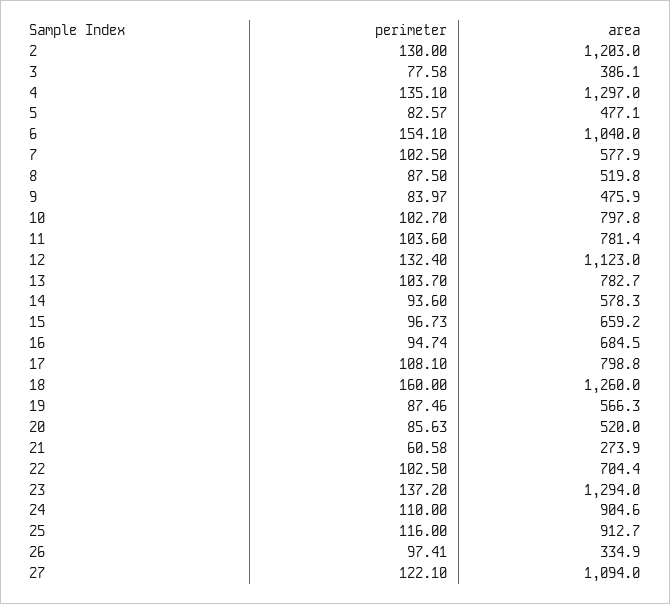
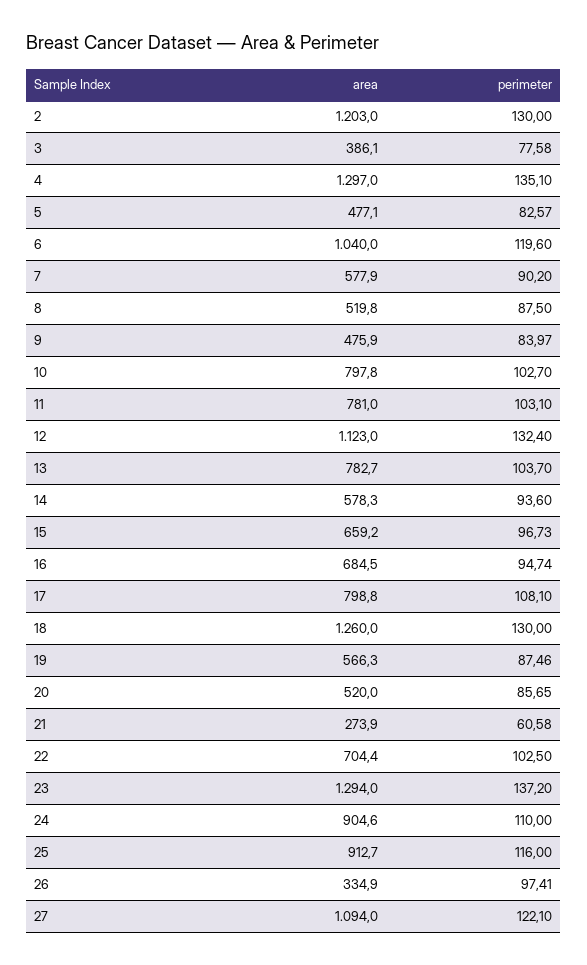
perimeter, 6: 154.1 -> 119.6
perimeter, 7: 102.5 -> 90.2
perimeter, 11: 103.6 -> 103.1
area, 11: 781.4 -> 781
perimeter, 18: 160 -> 130
perimeter, 20: 85.63 -> 85.65

